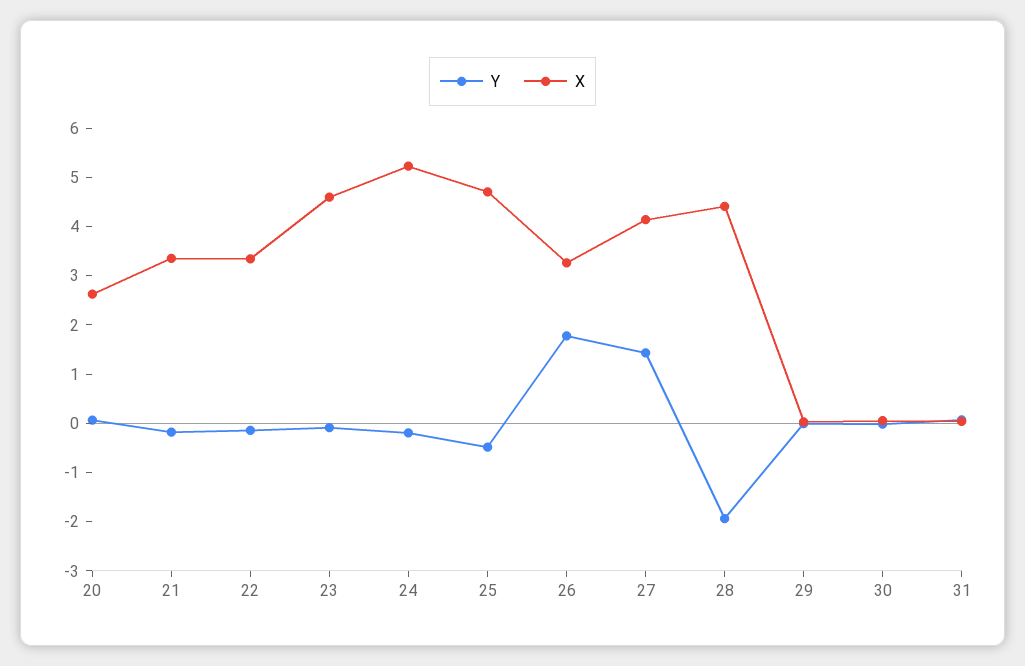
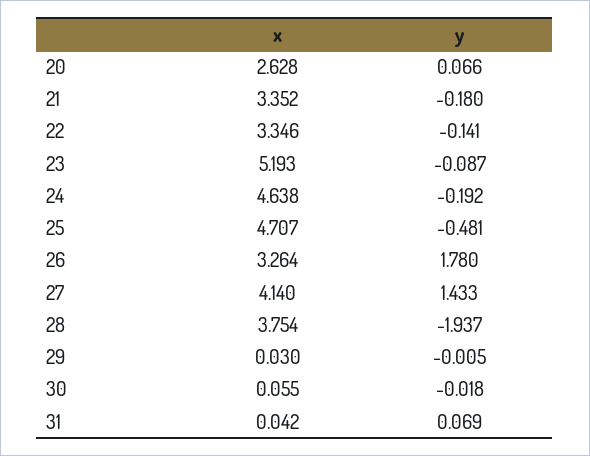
X, 23: 4.6 -> 5.193
X, 24: 5.2 -> 4.638
X, 28: 4.4 -> 3.754

